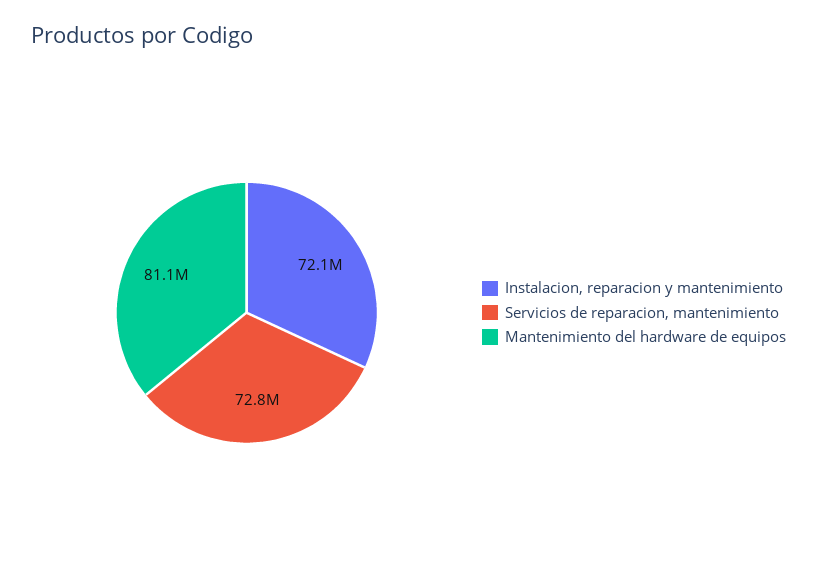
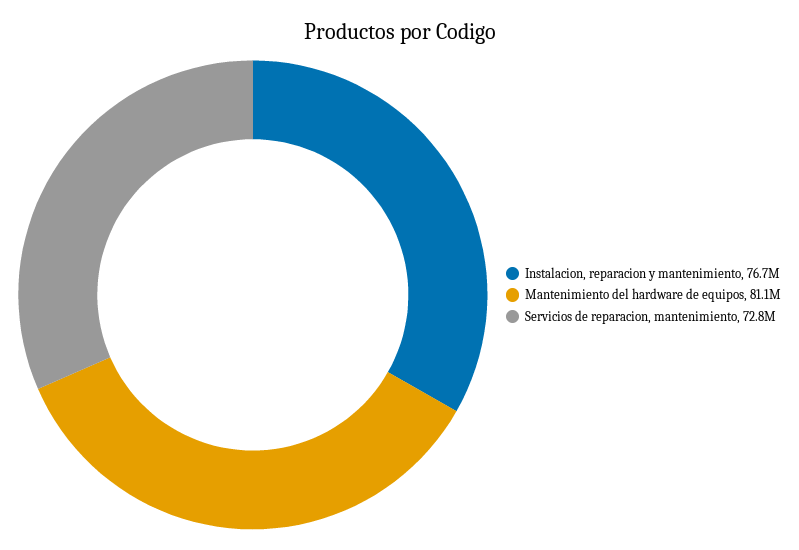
Instalacion, reparacion y mantenimiento: 72100000 -> 76700000

